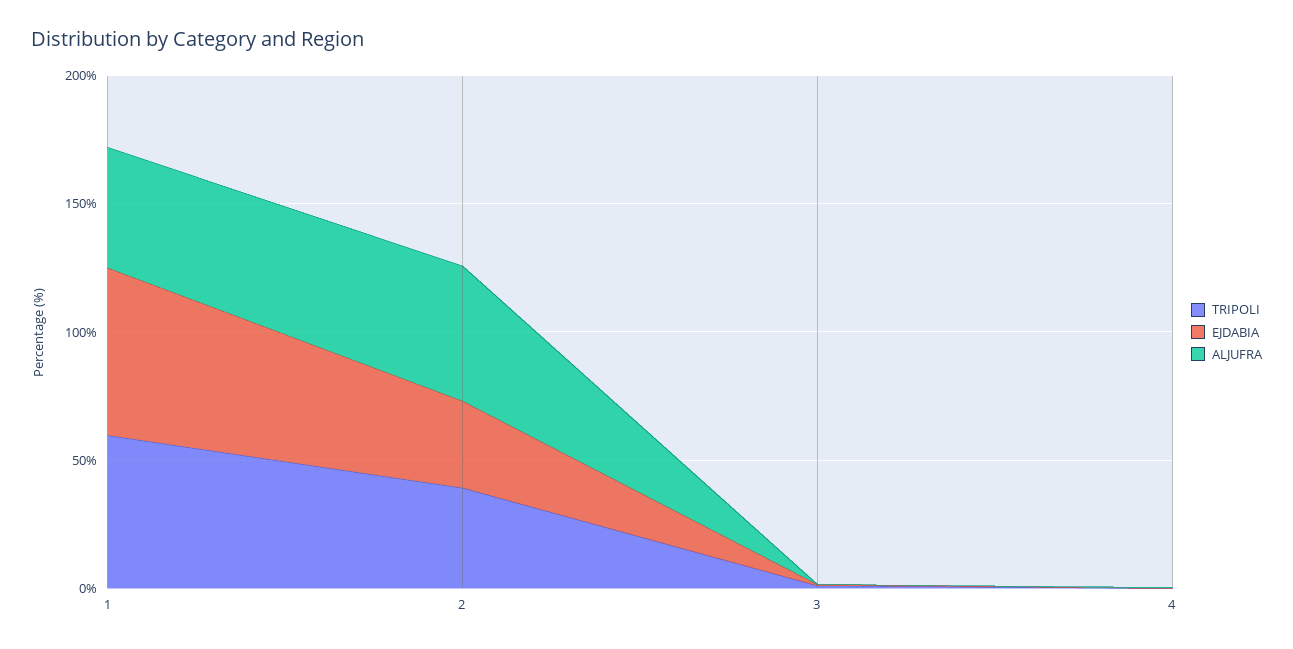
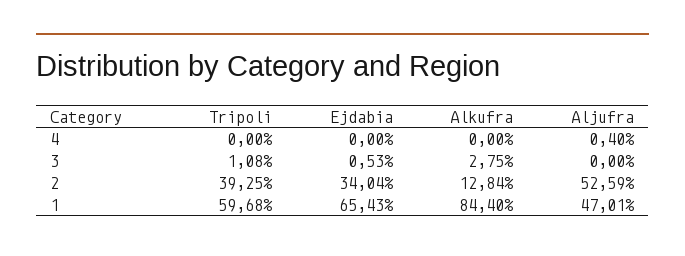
Alkufra, 4: none -> 0
Alkufra, 3: none -> 2.75
Alkufra, 2: none -> 12.84
Alkufra, 1: none -> 84.4

